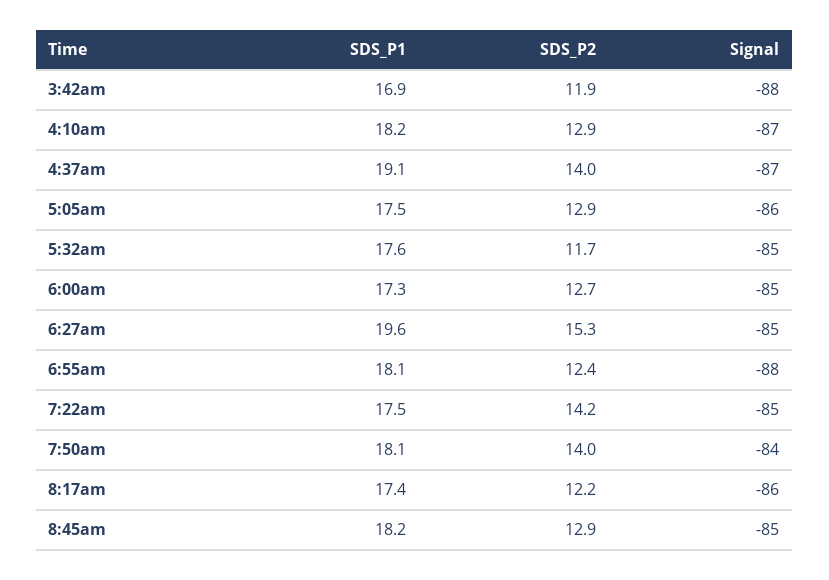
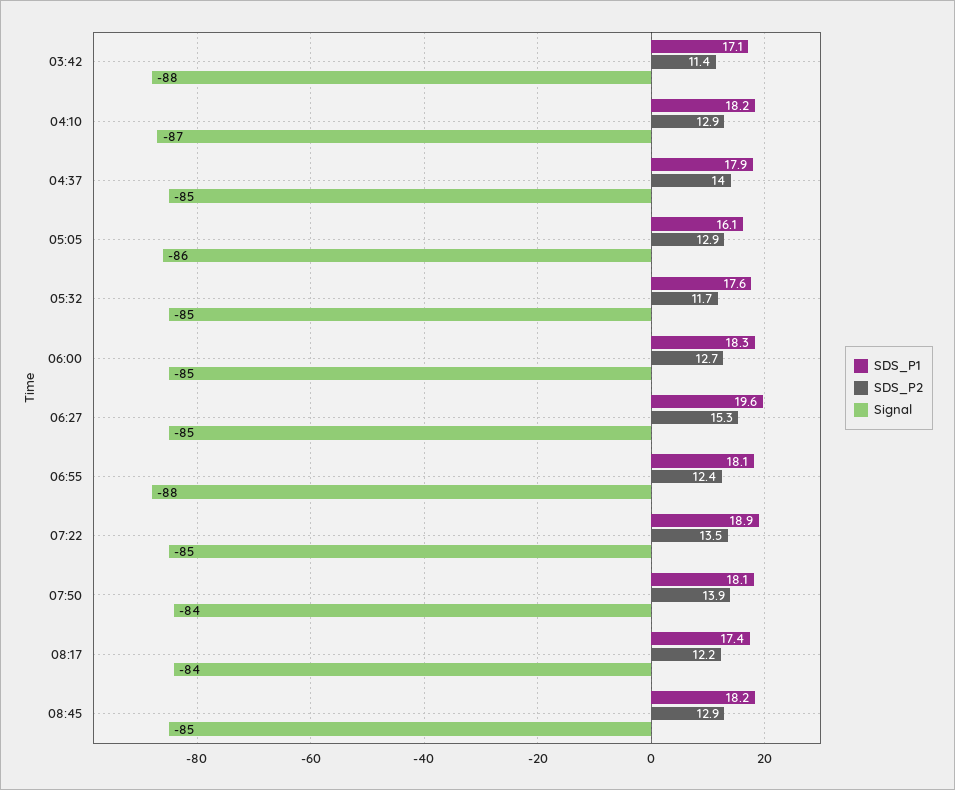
SDS_P1, 3:42am: 16.9 -> 17.1
SDS_P2, 3:42am: 11.9 -> 11.4
SDS_P1, 4:37am: 19.1 -> 17.9
Signal, 4:37am: -87 -> -85
SDS_P1, 5:05am: 17.5 -> 16.1
SDS_P1, 6:00am: 17.3 -> 18.3
SDS_P1, 7:22am: 17.5 -> 18.9
SDS_P2, 7:22am: 14.2 -> 13.5
SDS_P2, 7:50am: 14 -> 13.9
Signal, 8:17am: -86 -> -84

